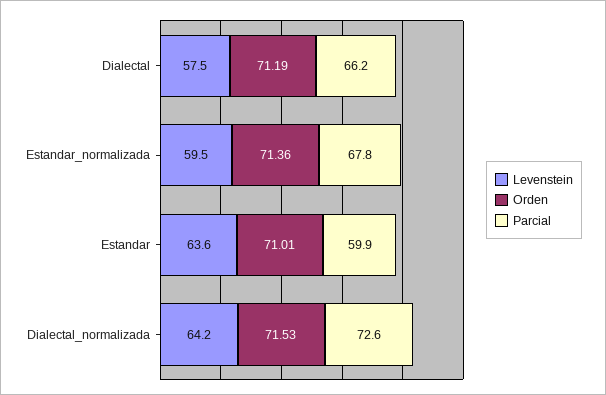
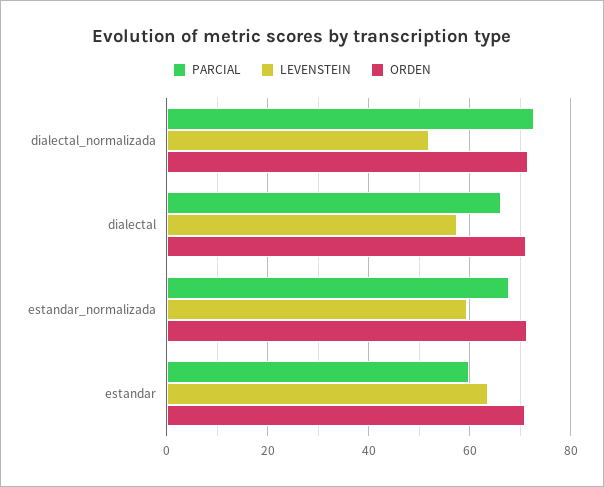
Levenstein, Dialectal_normalizada: 64.2 -> 52

